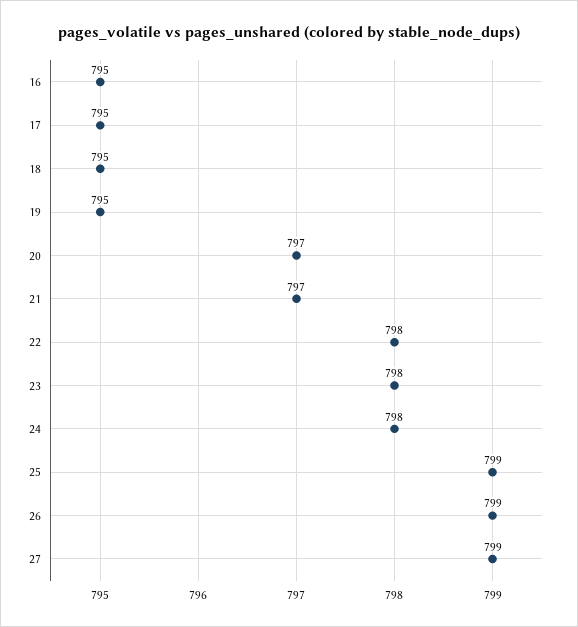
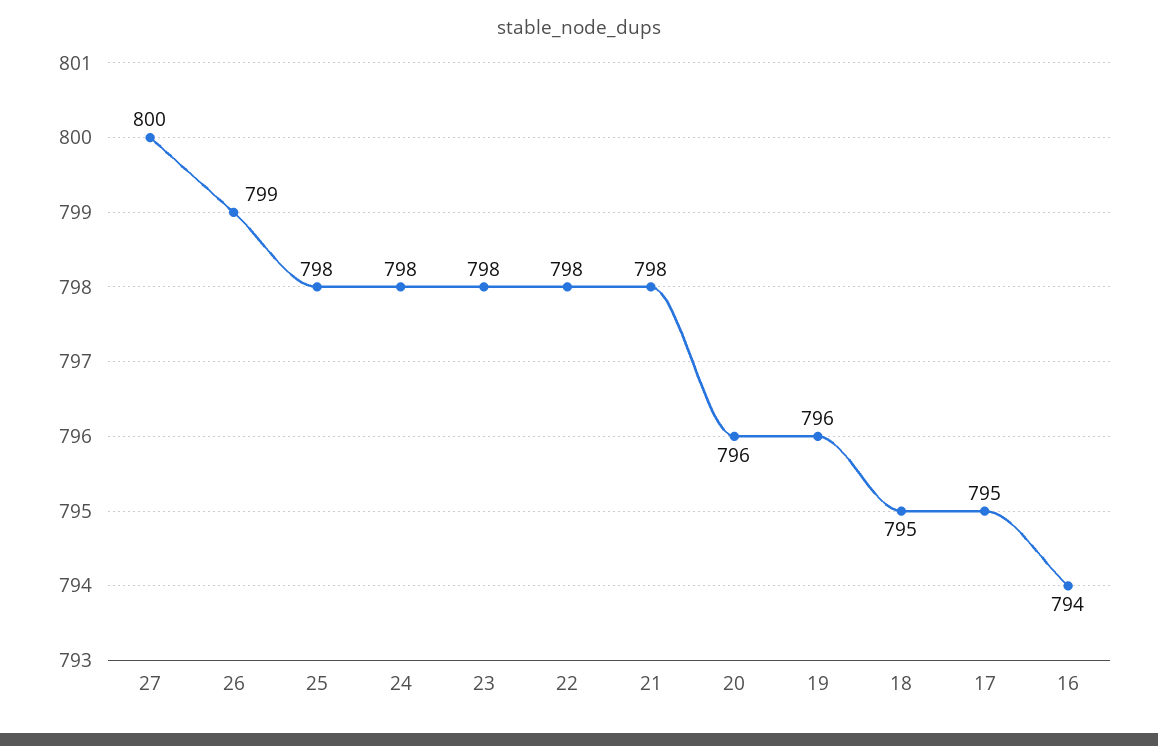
16: 795 -> 794
19: 795 -> 796
20: 797 -> 796
21: 797 -> 798
25: 799 -> 798
27: 799 -> 800

